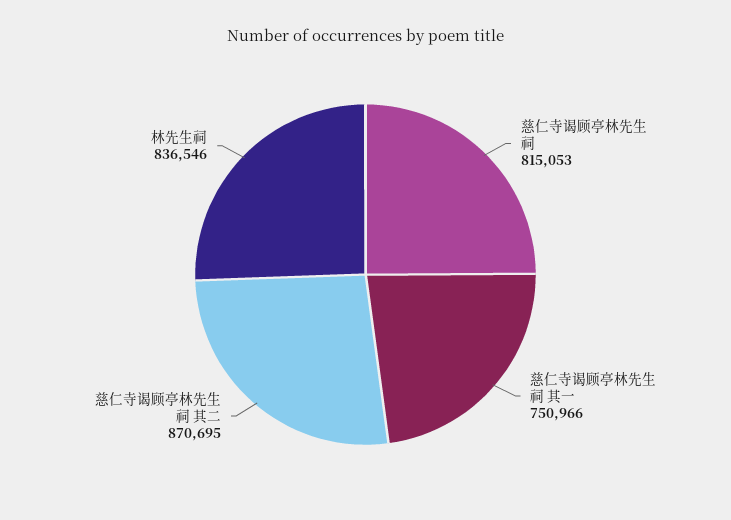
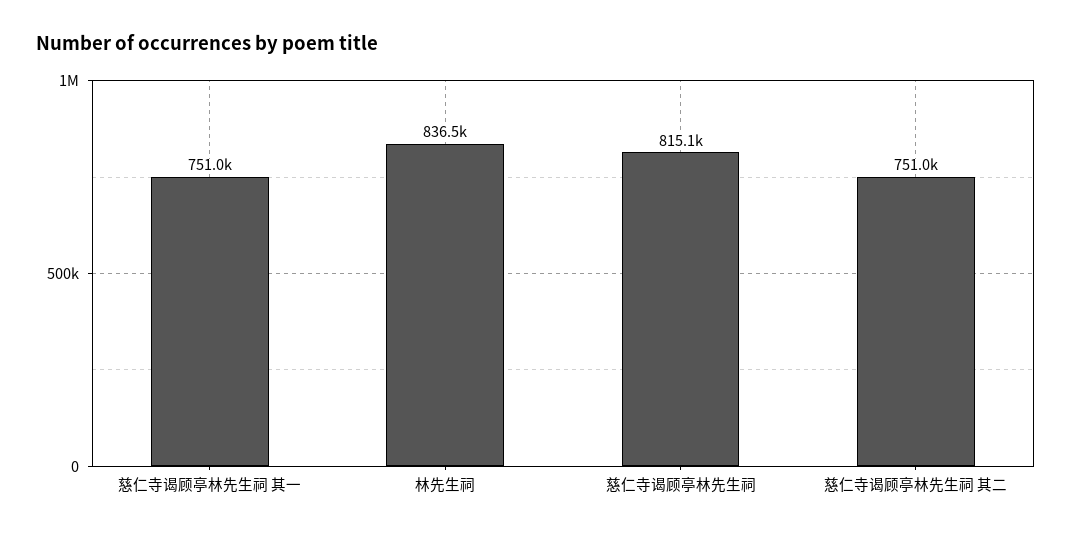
慈仁寺谒顾亭林先生祠 其二: 870695 -> 751000

